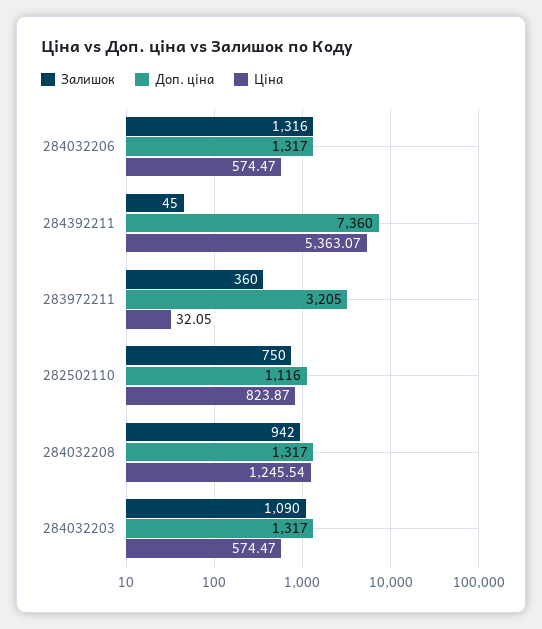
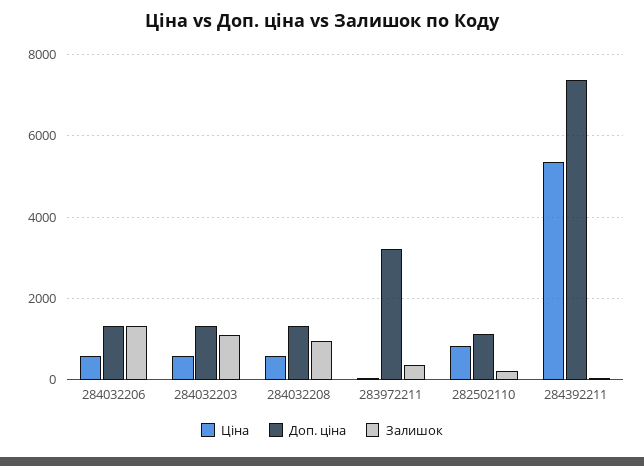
Залишок, 282502110: 750 -> 200
Ціна, 284032208: 1245.54 -> 600

